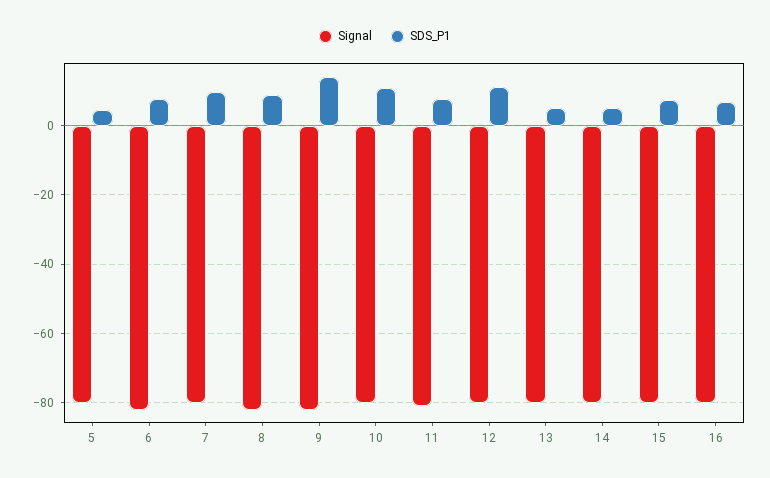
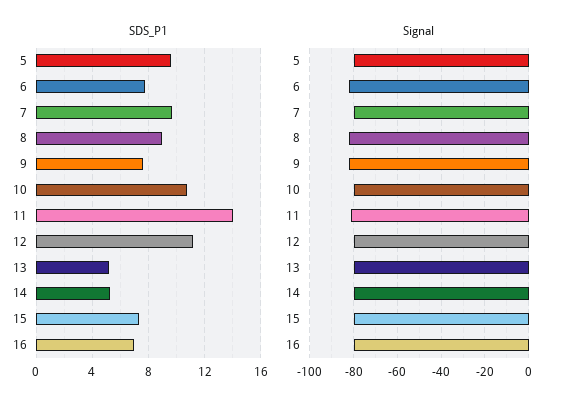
SDS_P1, 5: 4 -> 9.5
SDS_P1, 9: 14 -> 7.5
SDS_P1, 11: 8 -> 14

